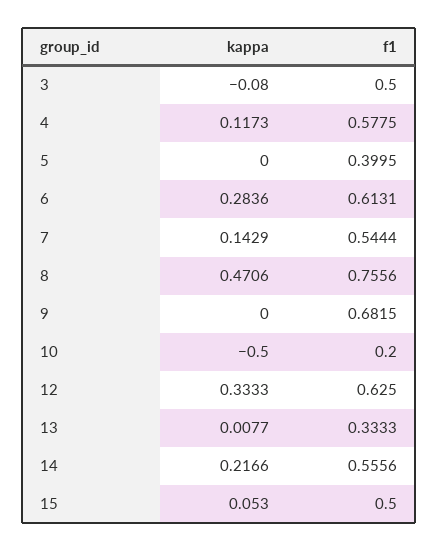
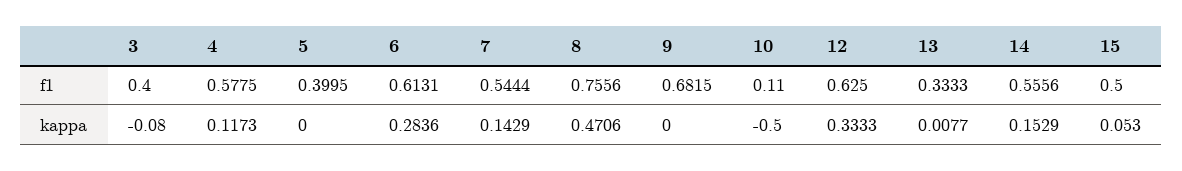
f1, 3: 0.5 -> 0.4
f1, 10: 0.2 -> 0.11
kappa, 14: 0.2166 -> 0.1529

